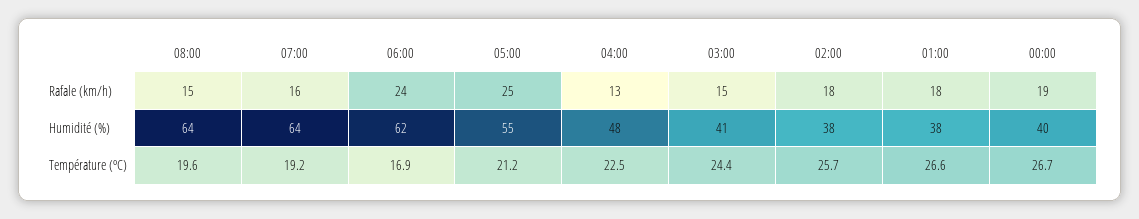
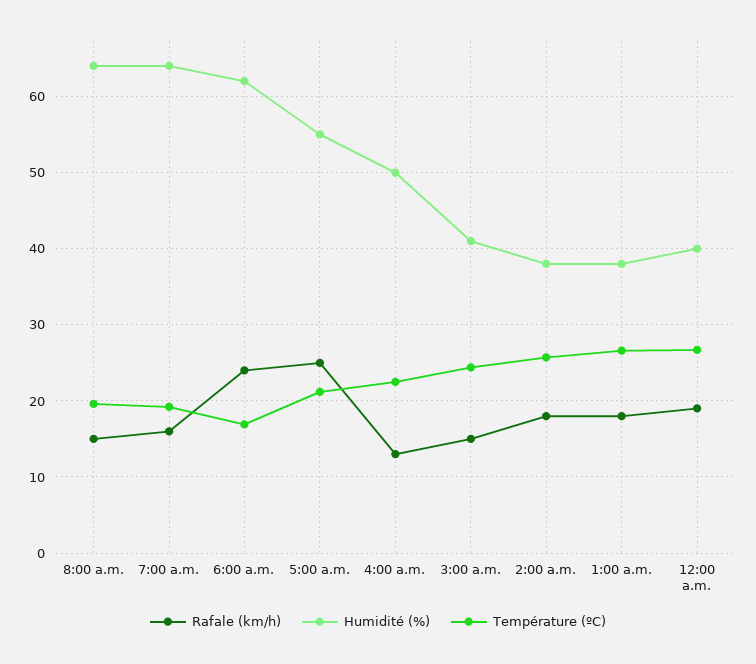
Humidité (%), 04:00: 48 -> 50

